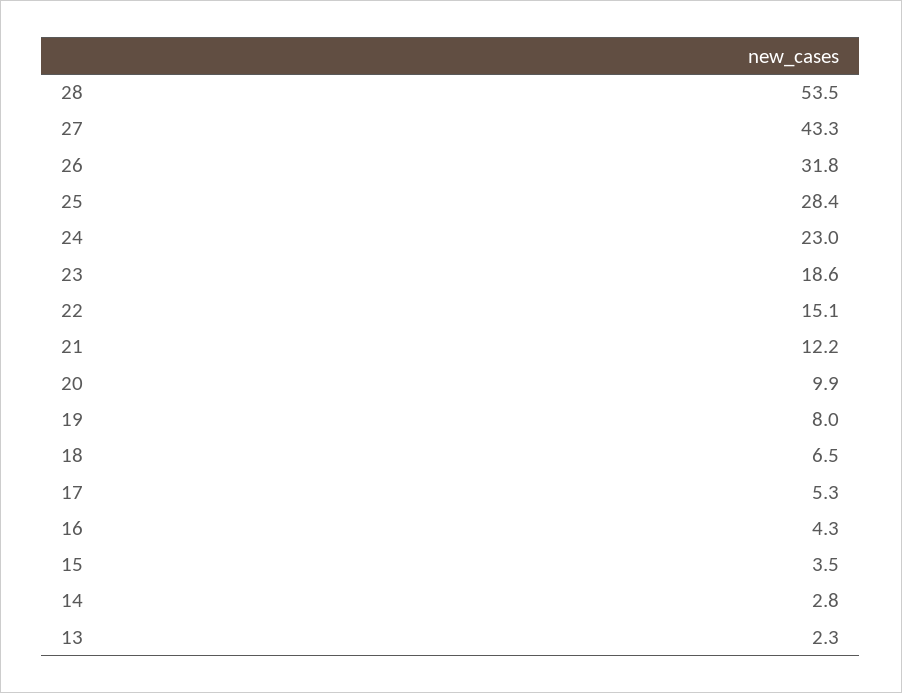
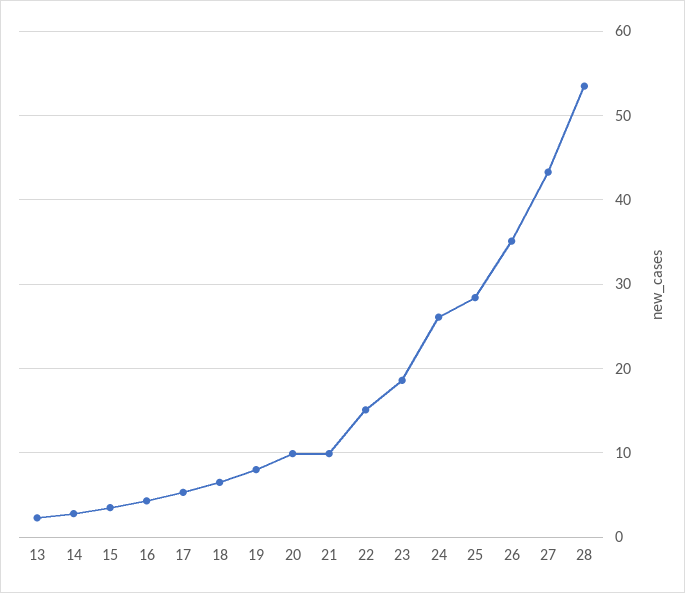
26: 31.8 -> 35
24: 23 -> 26
21: 12.2 -> 10

